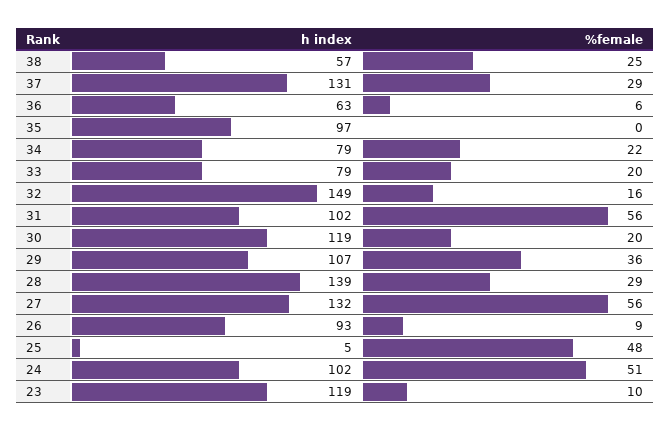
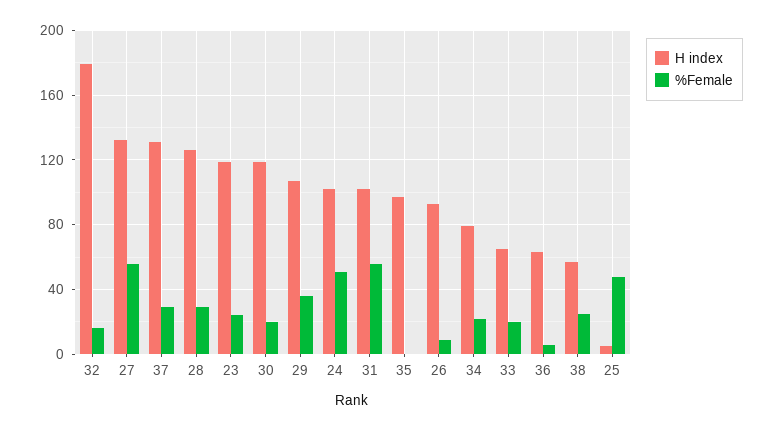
h index, 33: 79 -> 65
h index, 32: 149 -> 180
h index, 28: 139 -> 125
%female, 23: 10 -> 25

